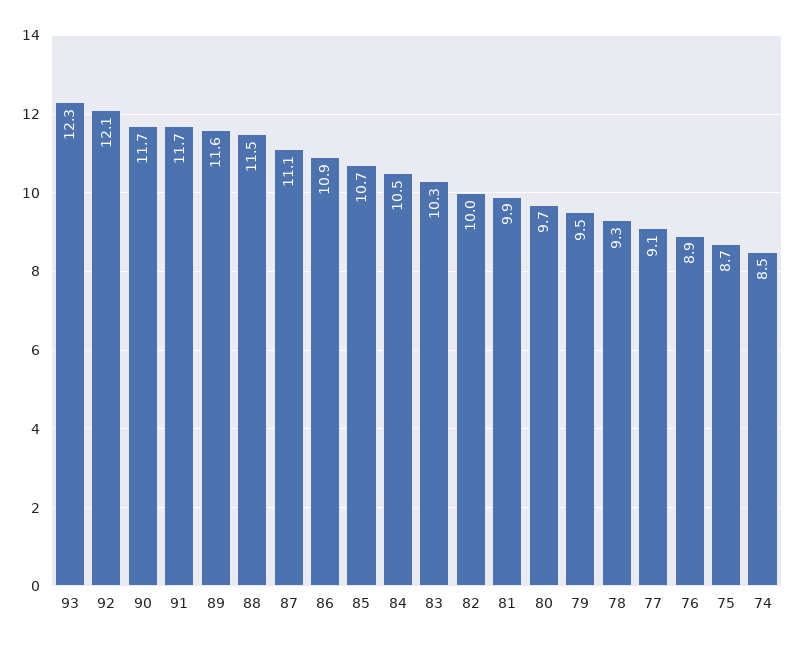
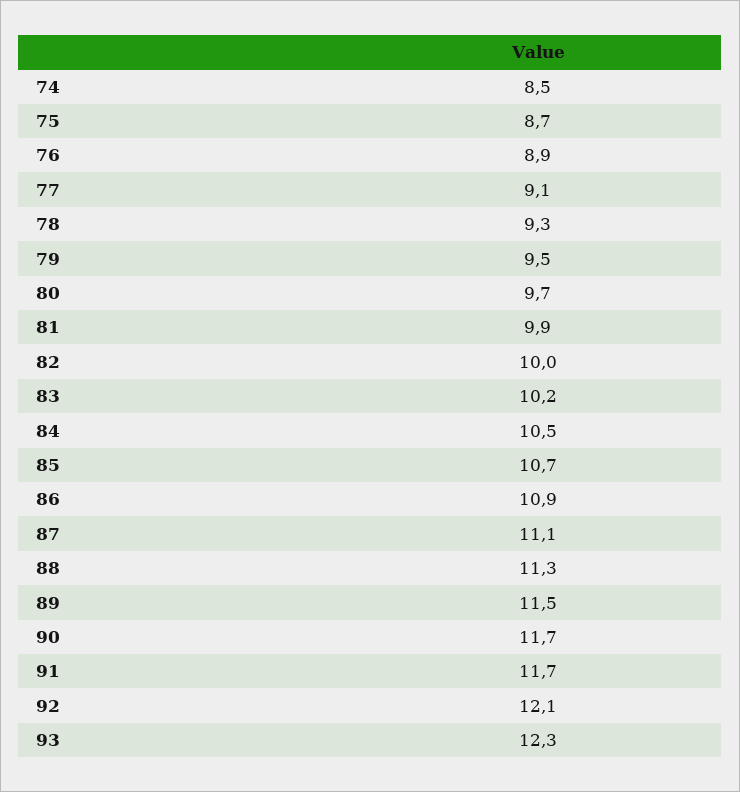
89: 11.6 -> 11.5
88: 11.5 -> 11.3
83: 10.3 -> 10.2

